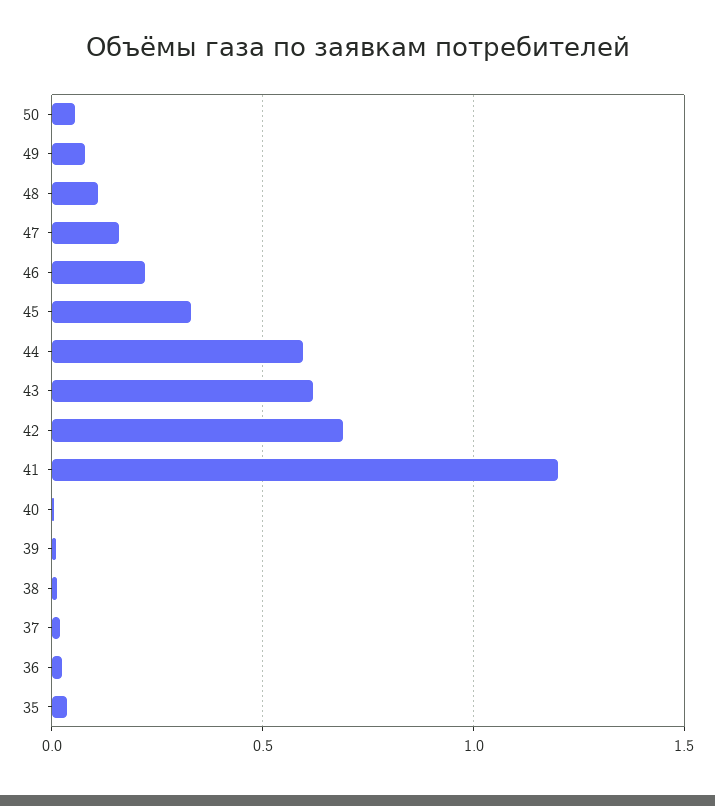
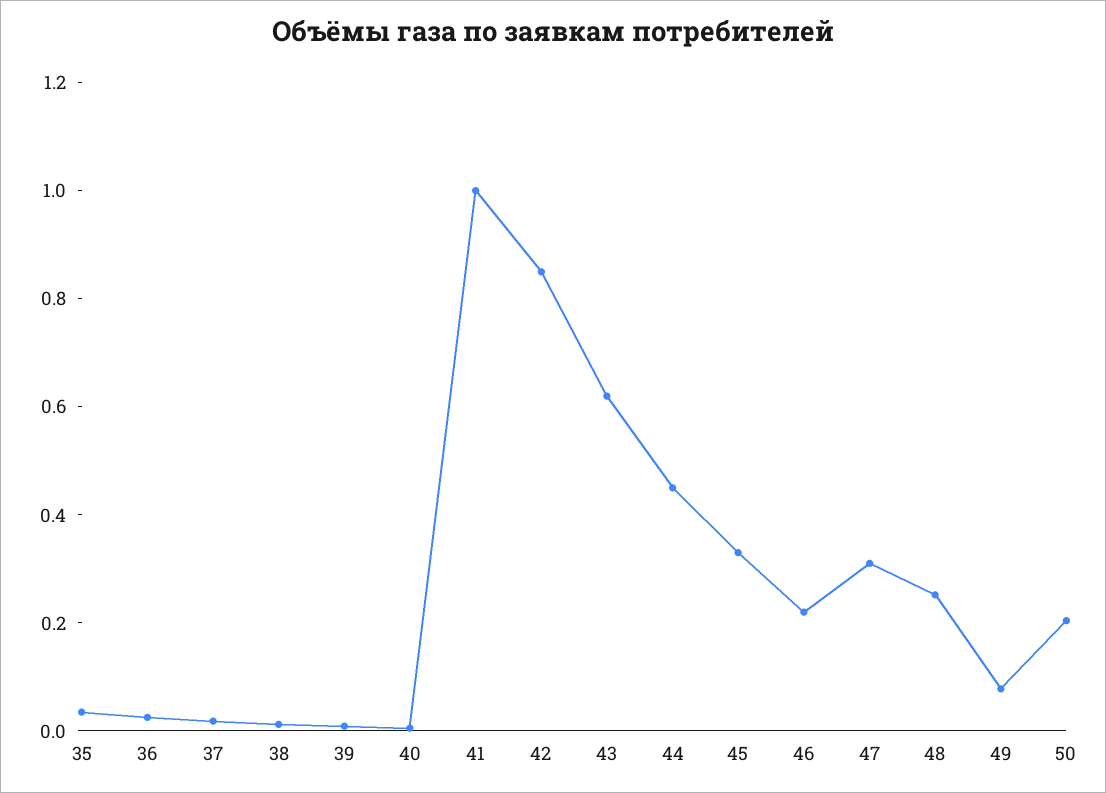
50: 0.05 -> 0.2
48: 0.1 -> 0.25
47: 0.15 -> 0.3
44: 0.6 -> 0.45
42: 0.7 -> 0.85
41: 1.2 -> 1

